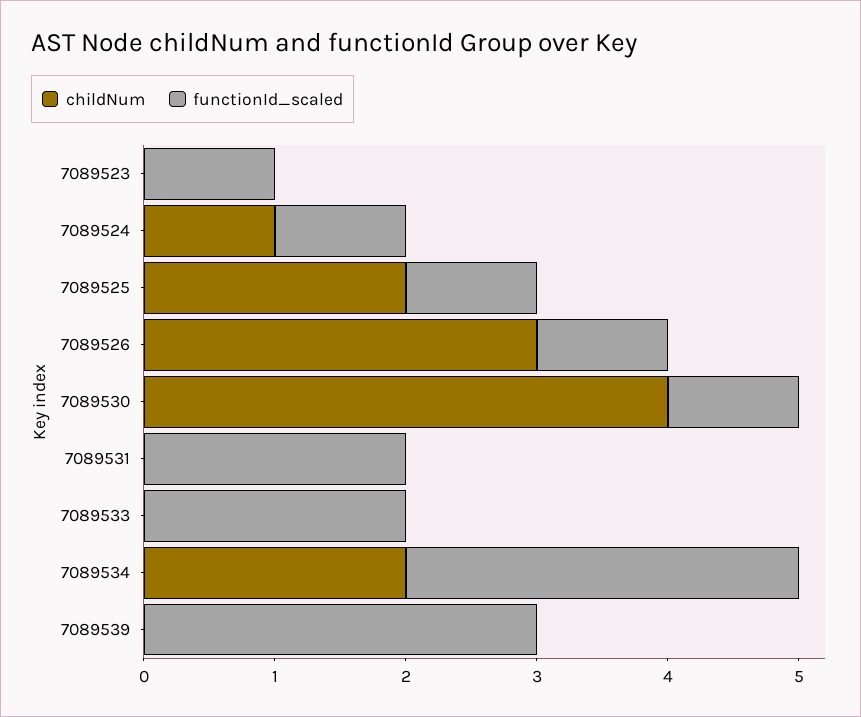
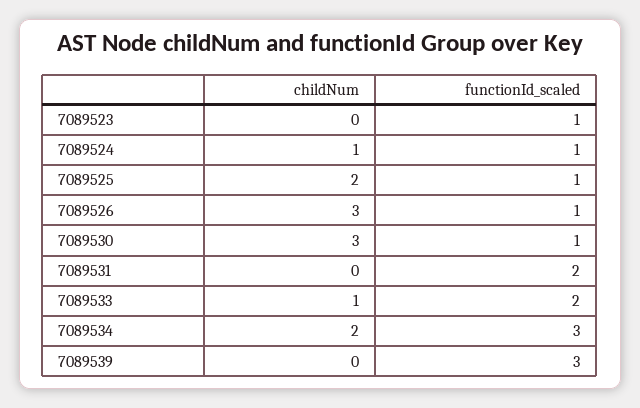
childNum, 7089530: 4 -> 3
childNum, 7089533: 0 -> 1

